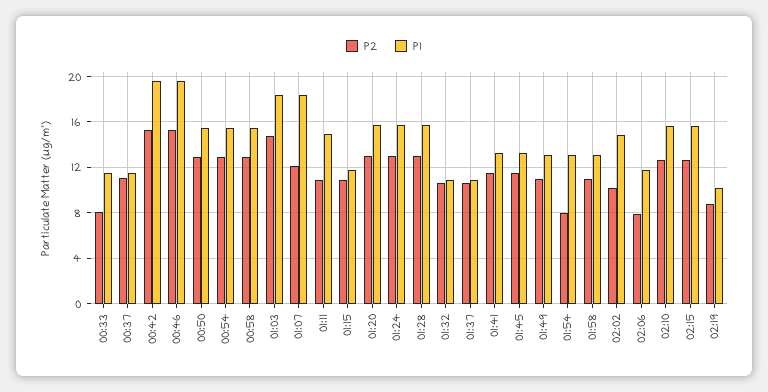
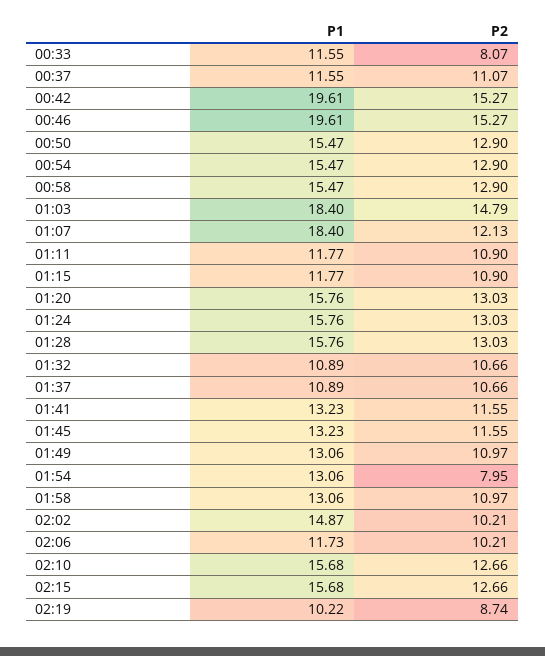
P1, 01:11: 15 -> 11.77
P2, 02:06: 8 -> 10.21

